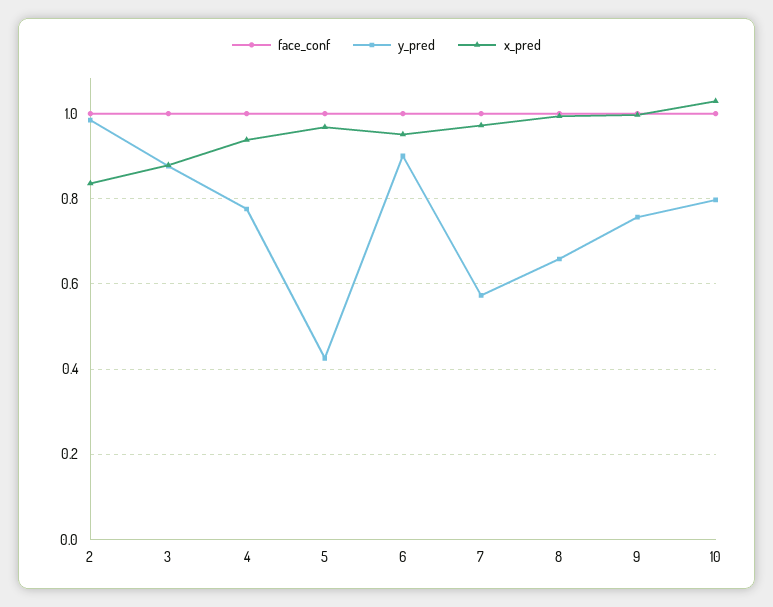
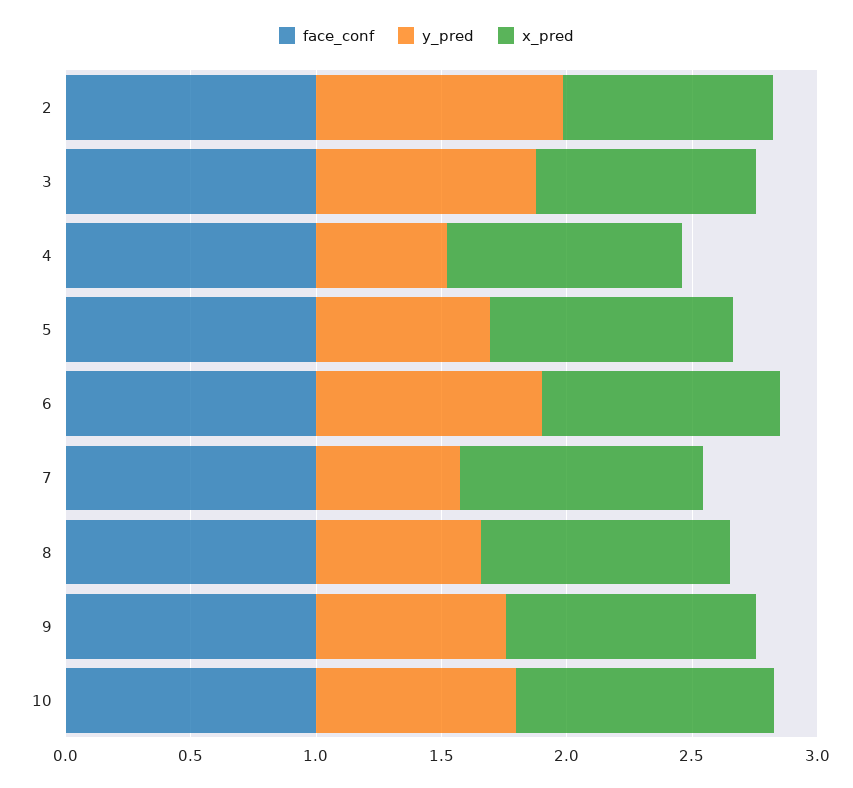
y_pred, 4: 0.78 -> 0.5
y_pred, 5: 0.42 -> 0.7

